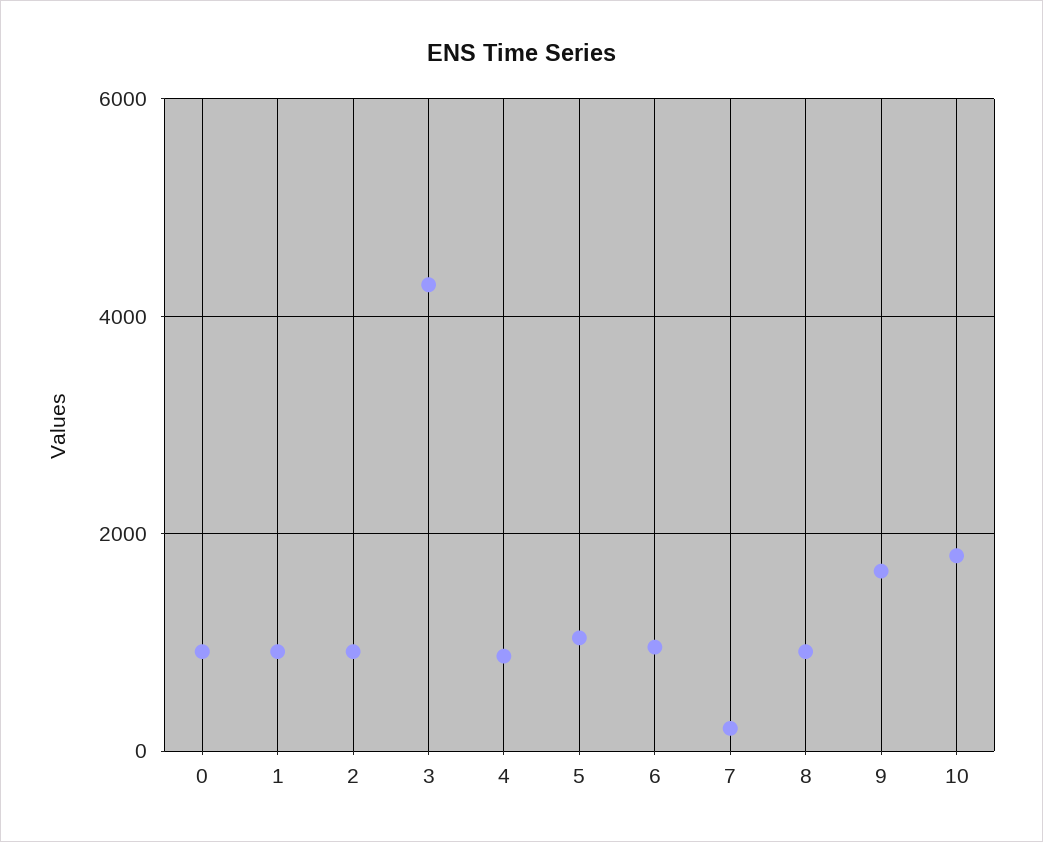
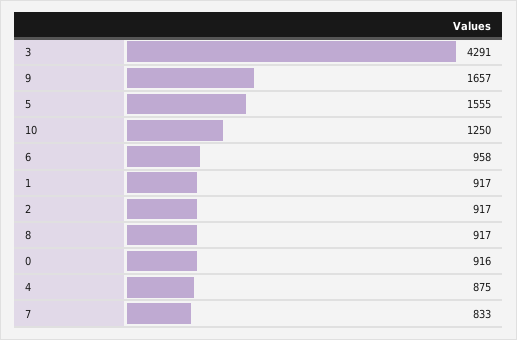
5: 1000 -> 1555
7: 200 -> 833
10: 1800 -> 1250

